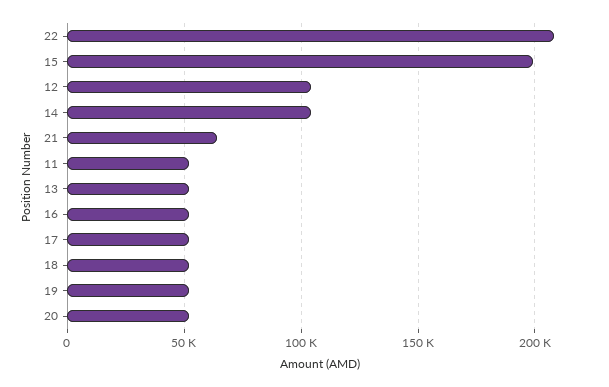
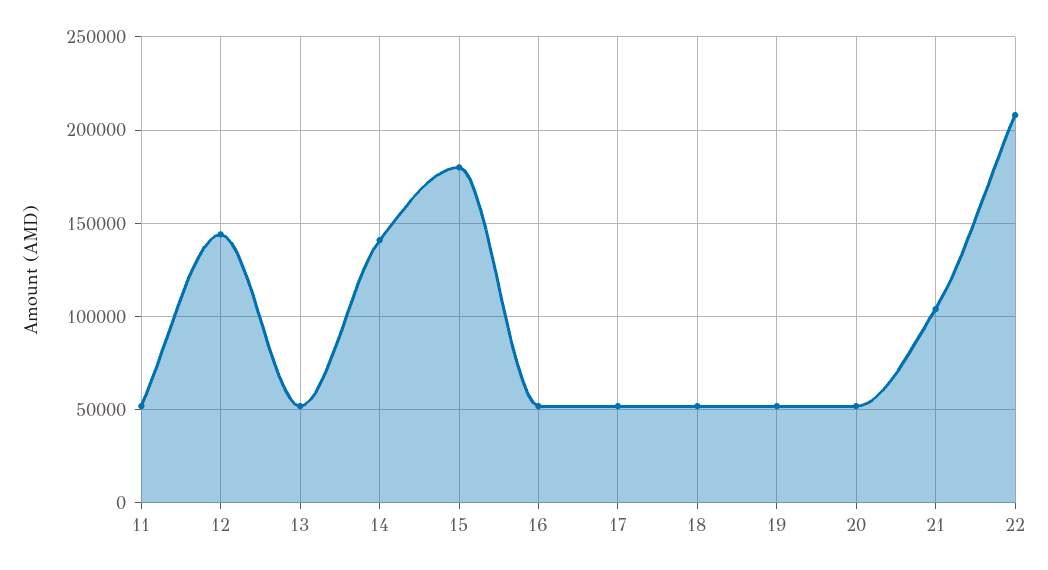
15: 200000 -> 180000
12: 105000 -> 145000
14: 105000 -> 140000
21: 65000 -> 105000

